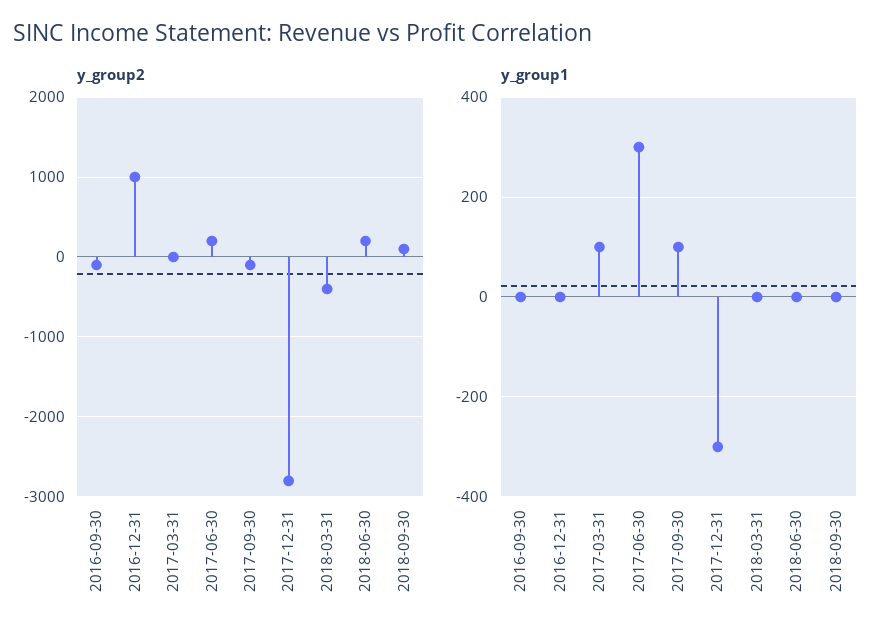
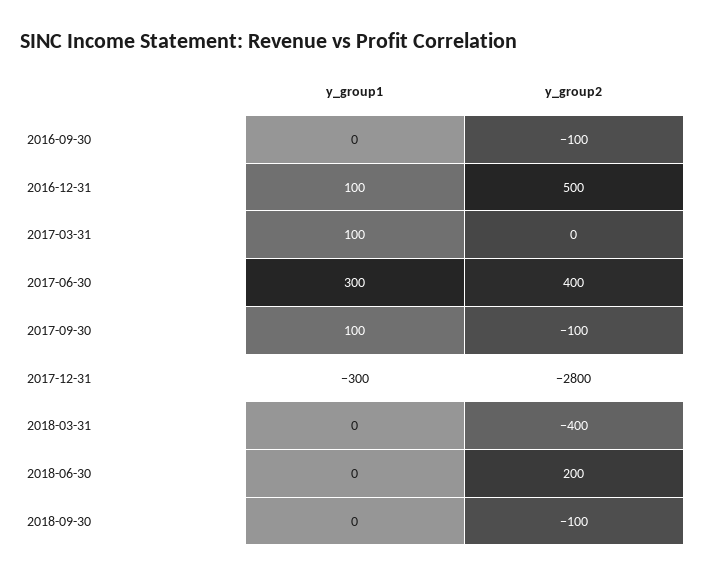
y_group2, 2016-12-31: 1000 -> 500
y_group2, 2017-06-30: 200 -> 400
y_group2, 2018-09-30: 100 -> -100
y_group1, 2016-12-31: 0 -> 100

